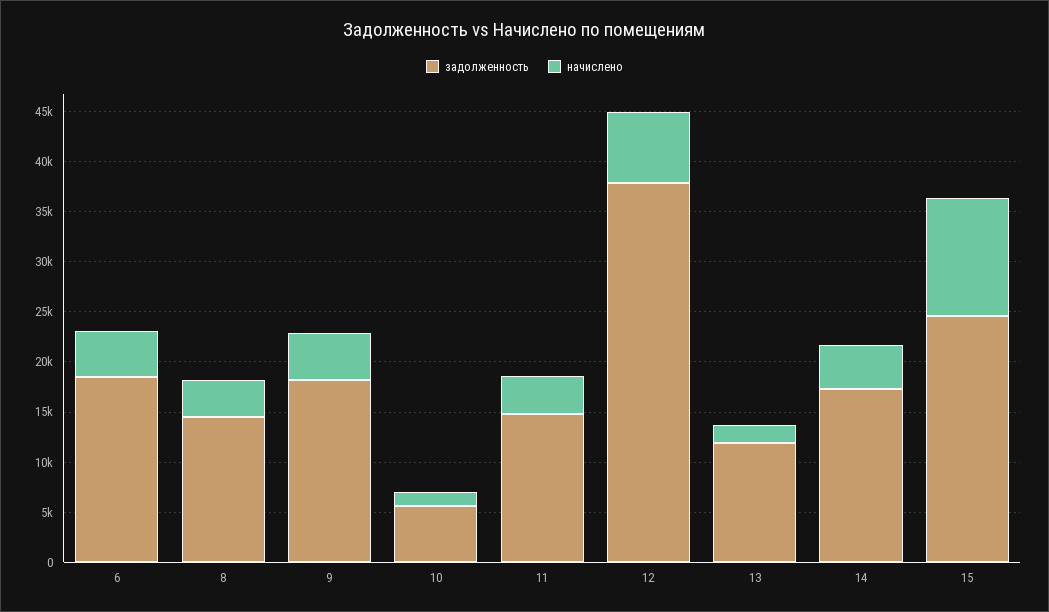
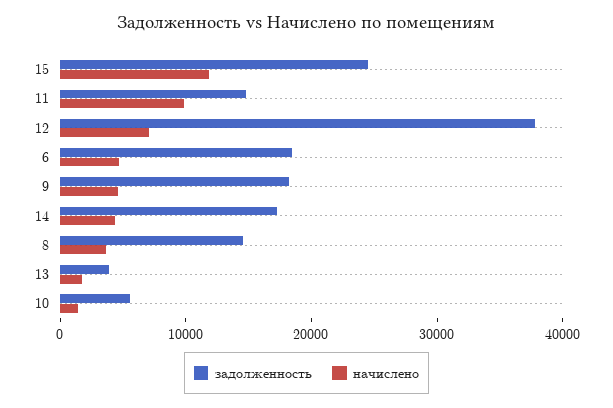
начислено, 11: 4000 -> 10000
задолженность, 13: 12000 -> 4000

